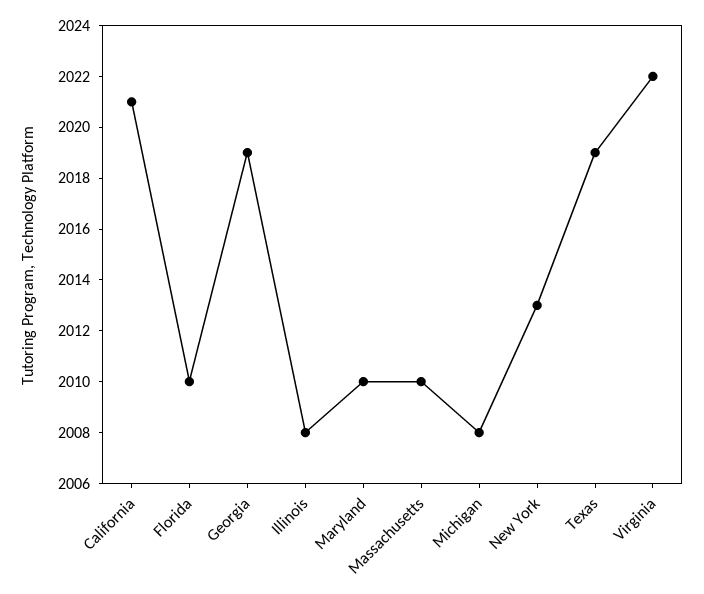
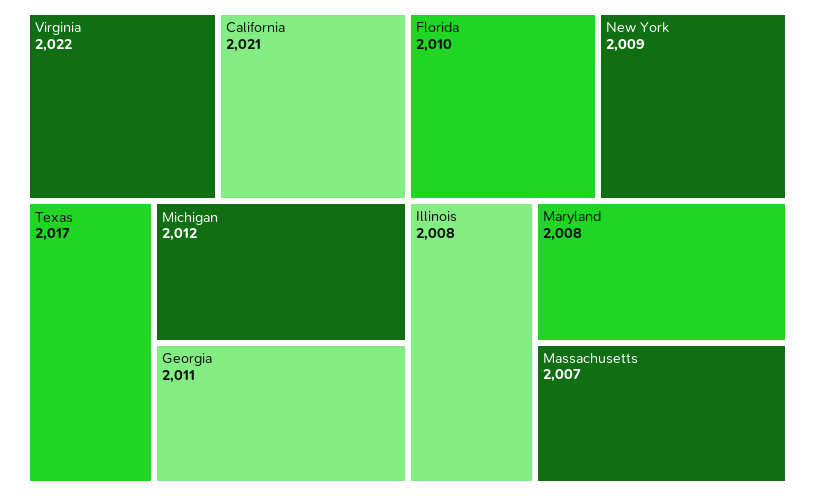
Georgia: 2019 -> 2011
Maryland: 2010 -> 2008
Massachusetts: 2010 -> 2007
Michigan: 2008 -> 2012
New York: 2013 -> 2009
Texas: 2019 -> 2017

